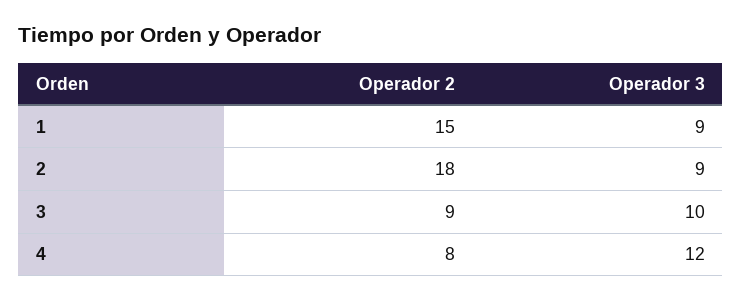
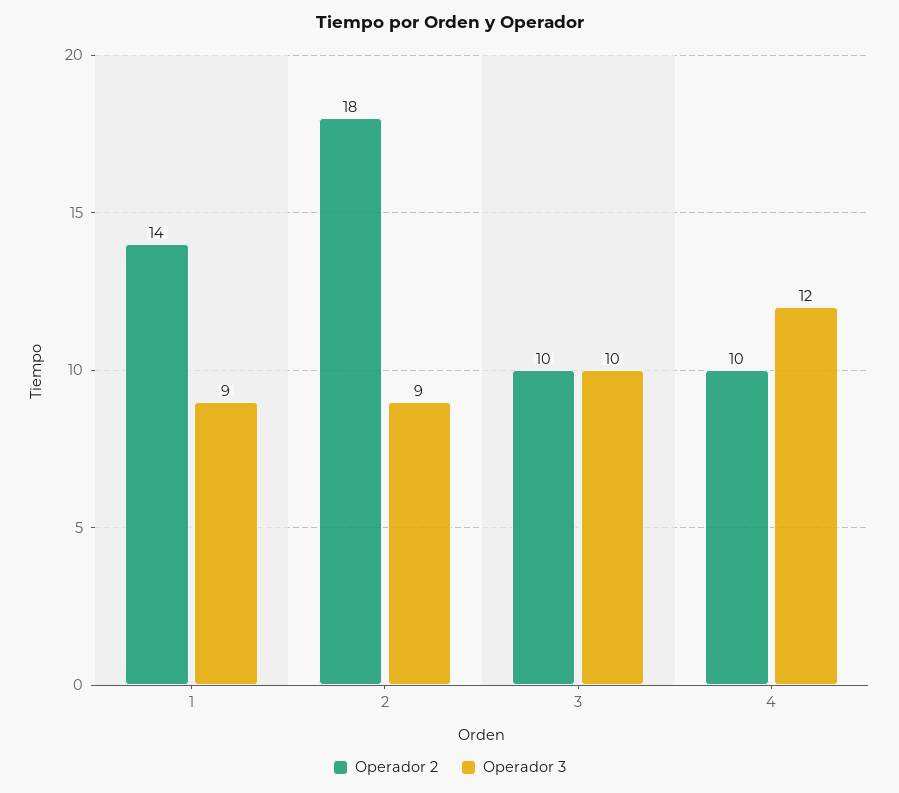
Operador 2, 1: 15 -> 14
Operador 2, 3: 9 -> 10
Operador 2, 4: 8 -> 10

